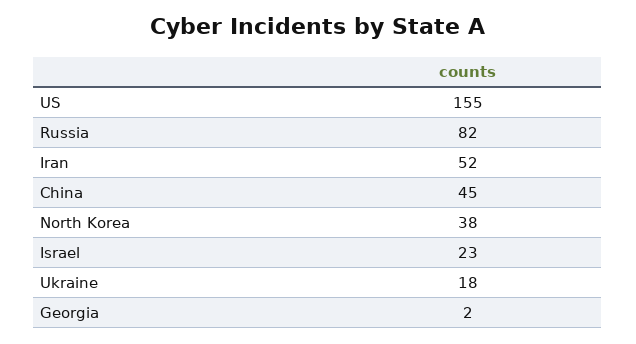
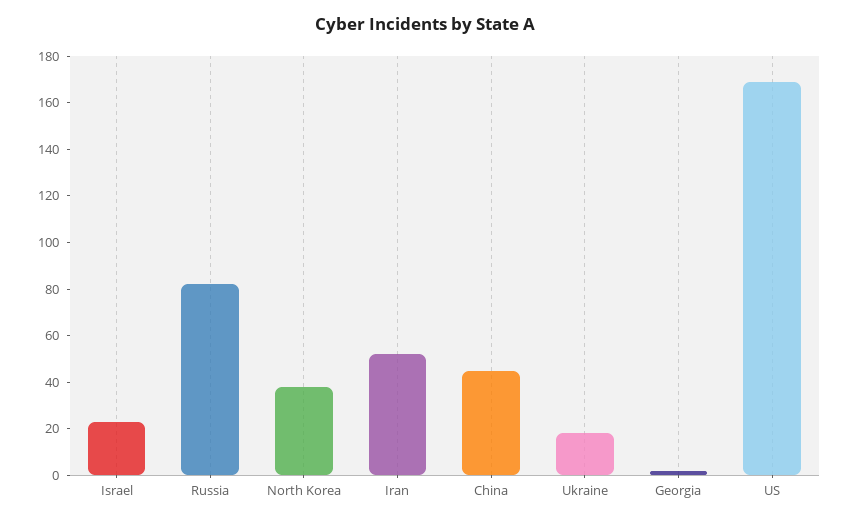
US: 155 -> 170

